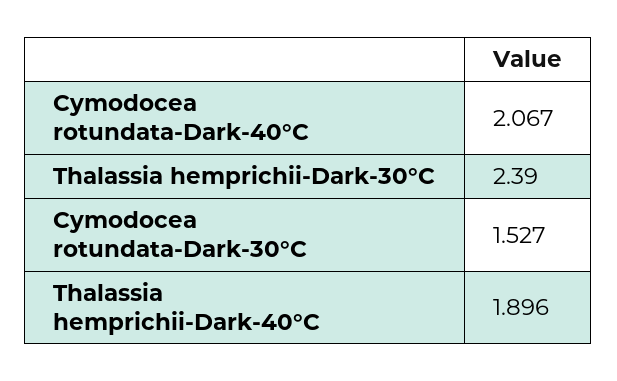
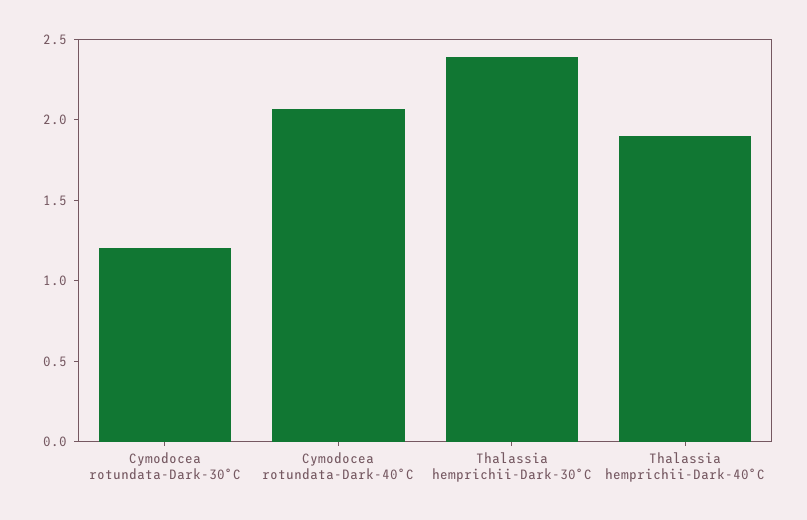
Cymodocea rotundata-Dark-30°C: 1.527 -> 1.2

